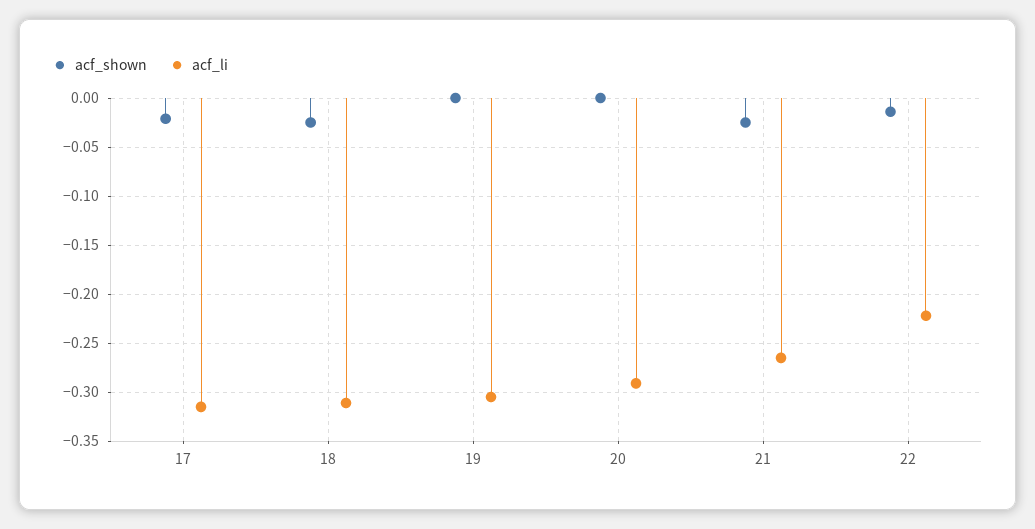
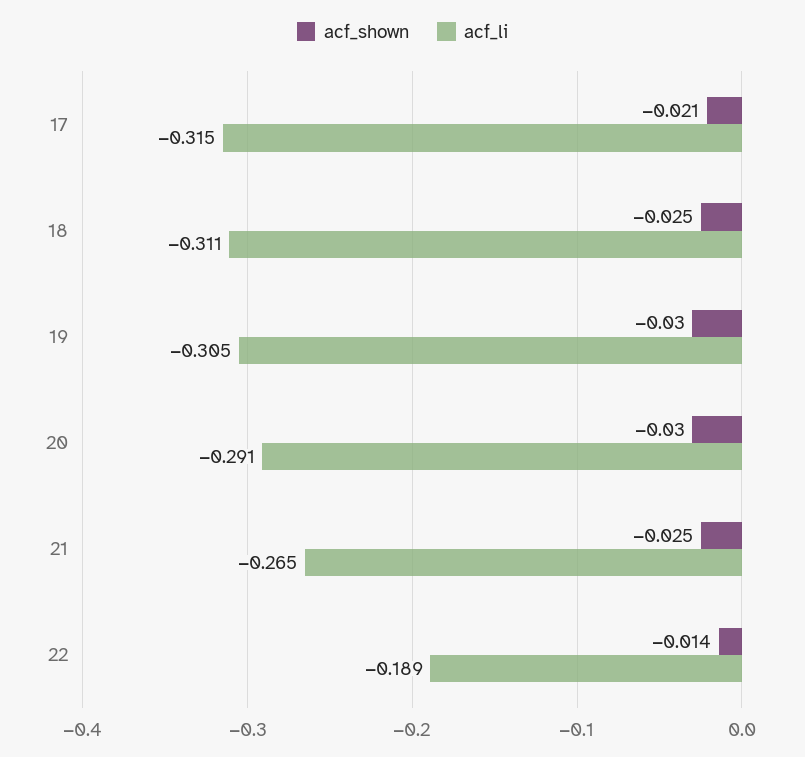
acf_shown, 19: 0 -> -0.03
acf_shown, 20: 0 -> -0.03
acf_li, 22: -0.22 -> -0.189

